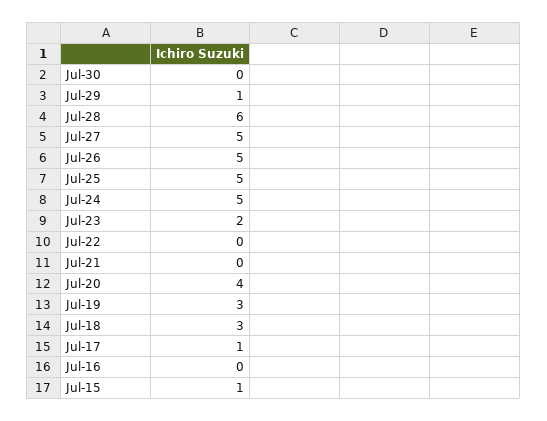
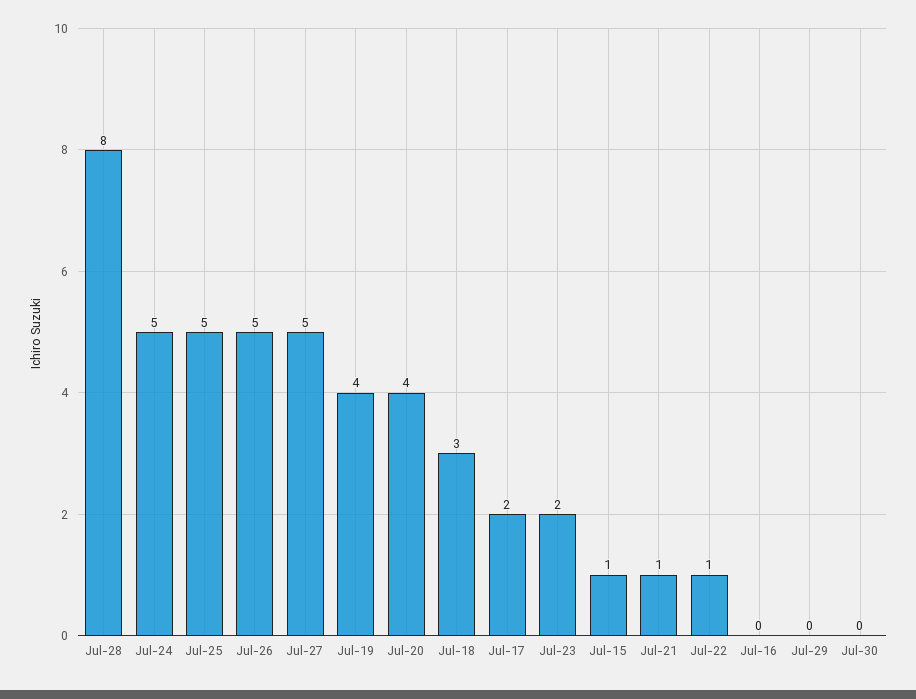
Jul-29: 1 -> 0
Jul-28: 6 -> 8
Jul-22: 0 -> 1
Jul-21: 0 -> 1
Jul-19: 3 -> 4
Jul-17: 1 -> 2

